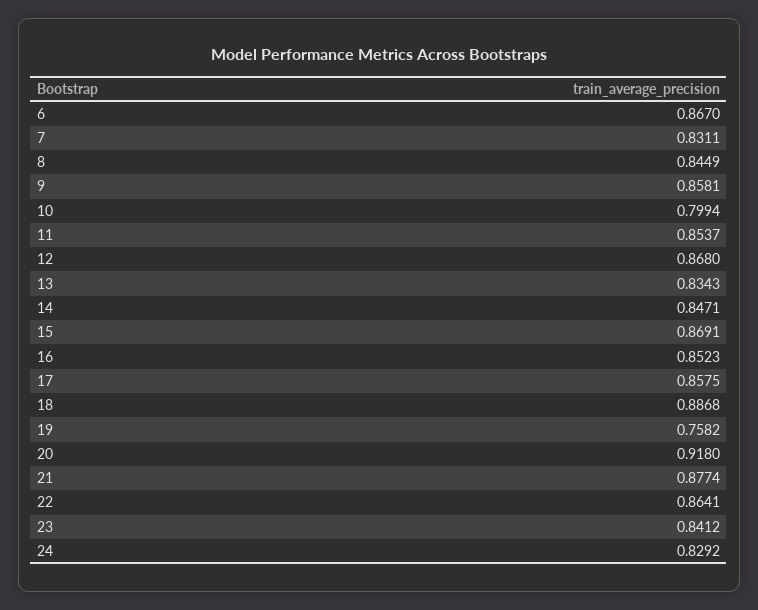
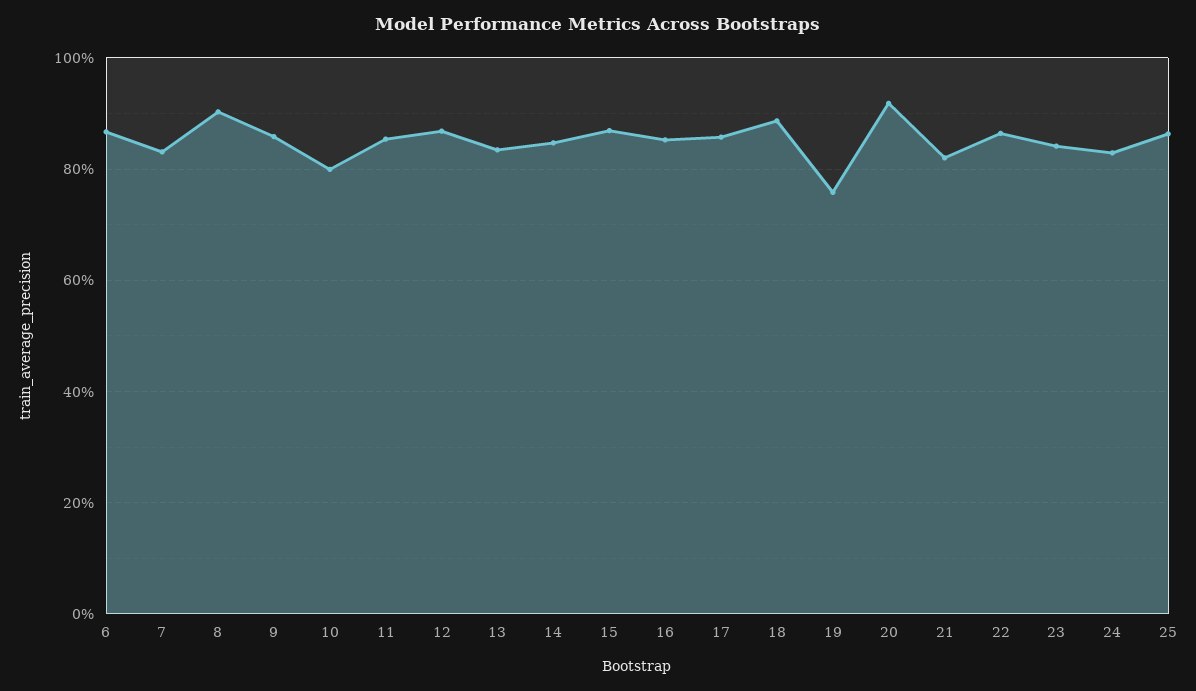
8: 0.8449 -> 0.9
21: 0.8774 -> 0.82
25: none -> 0.86

